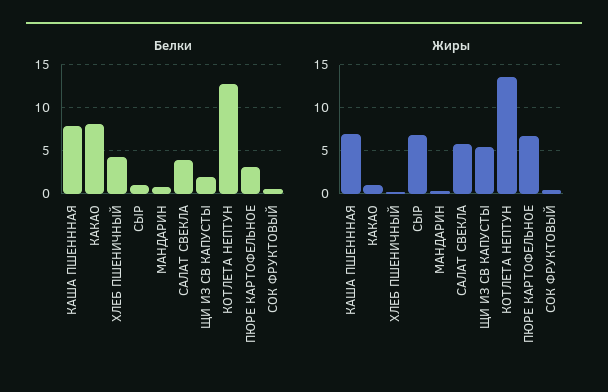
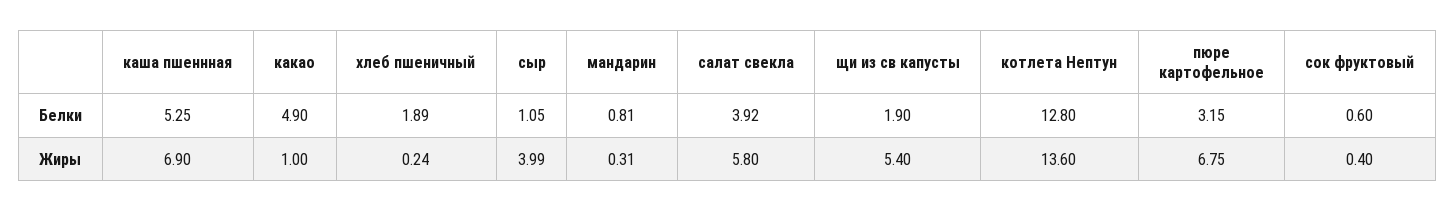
Белки, КАША ПШЕНННАЯ: 8 -> 5.25
Белки, КАКАО: 8 -> 4.9
Белки, ХЛЕБ ПШЕНИЧНЫЙ: 4 -> 1.89
Жиры, СЫР: 7 -> 3.99

